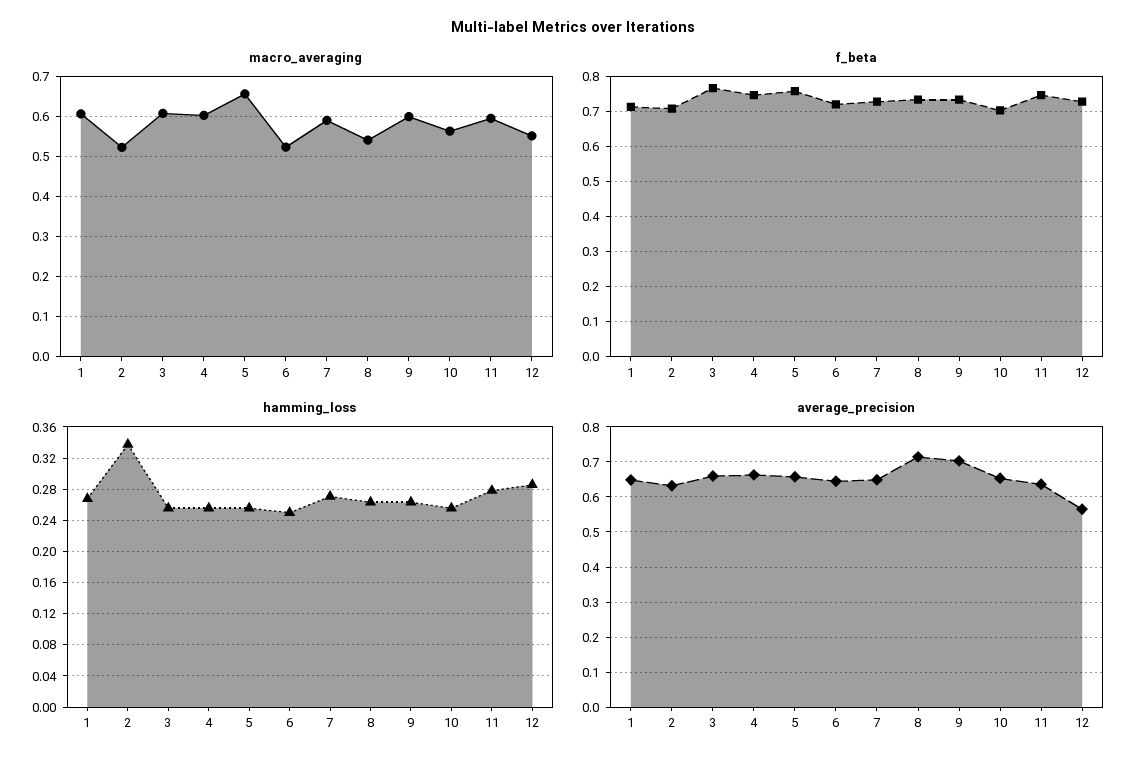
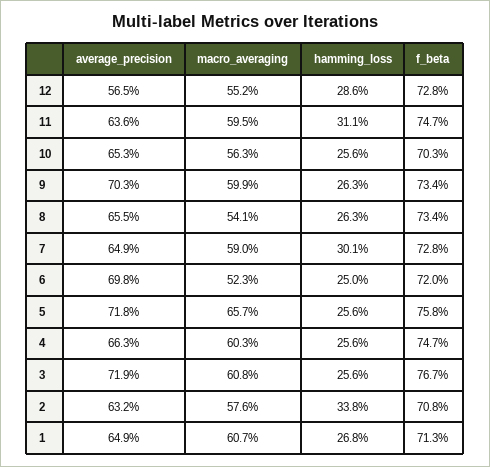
macro_averaging, 2: 0.52 -> 0.576
hamming_loss, 7: 0.27 -> 0.301
hamming_loss, 11: 0.28 -> 0.311
average_precision, 3: 0.66 -> 0.719
average_precision, 5: 0.66 -> 0.718
average_precision, 6: 0.64 -> 0.698
average_precision, 8: 0.72 -> 0.655

